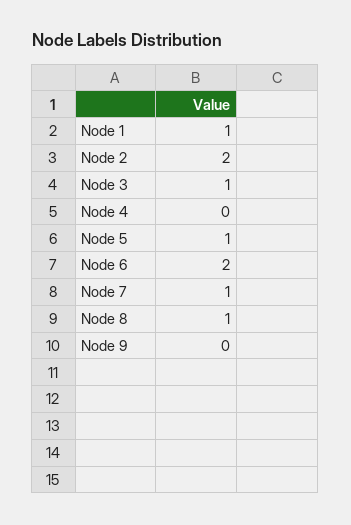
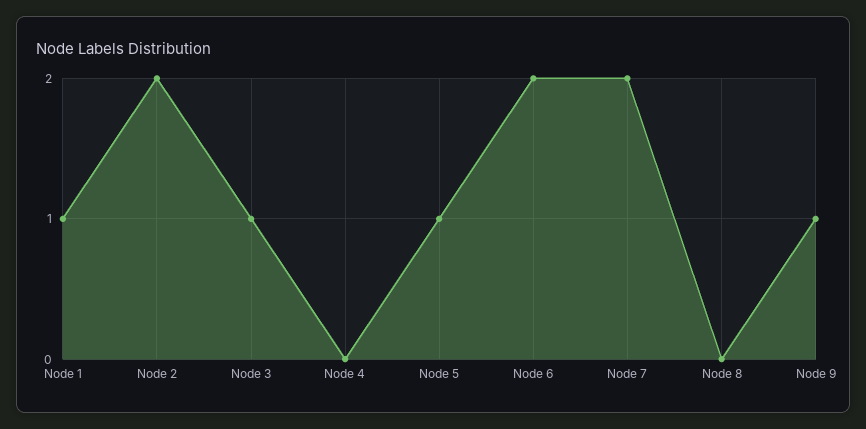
Node 7: 1 -> 2
Node 8: 1 -> 0
Node 9: 0 -> 1

